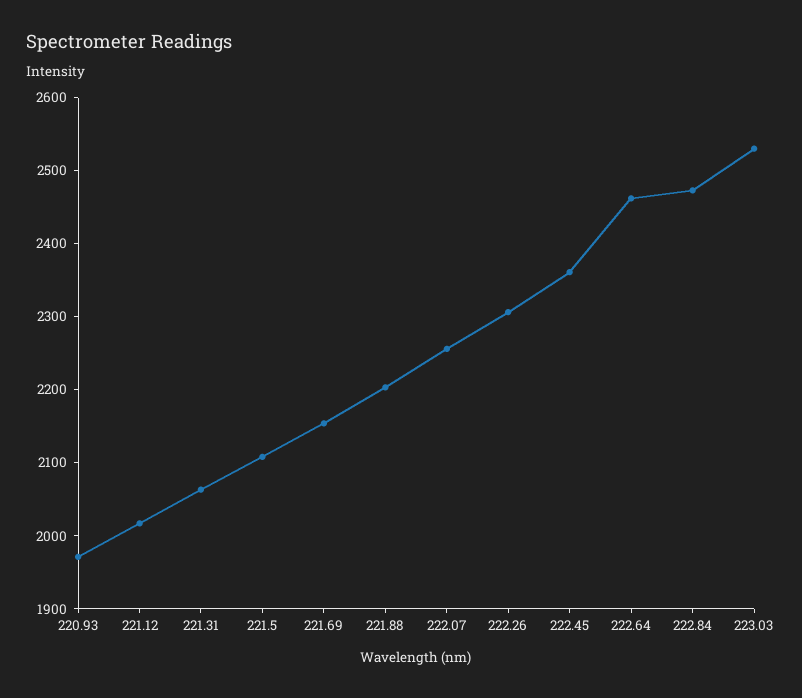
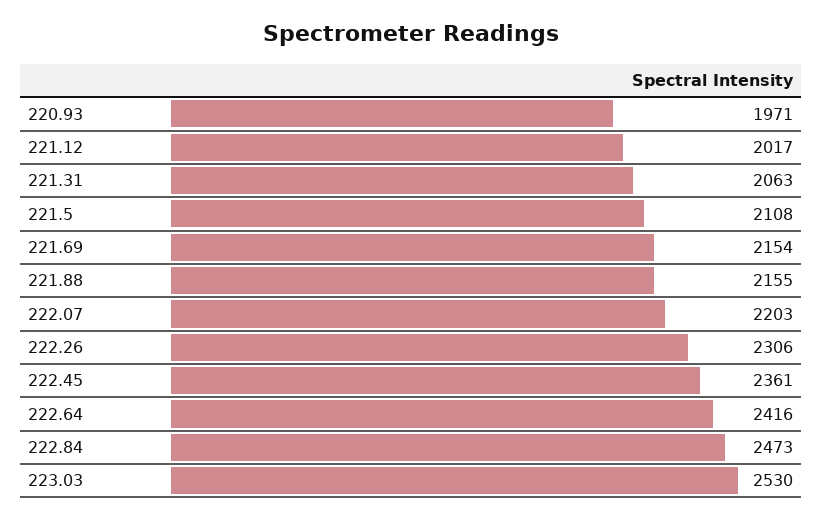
221.88: 2200 -> 2155
222.07: 2260 -> 2203
222.64: 2460 -> 2416

